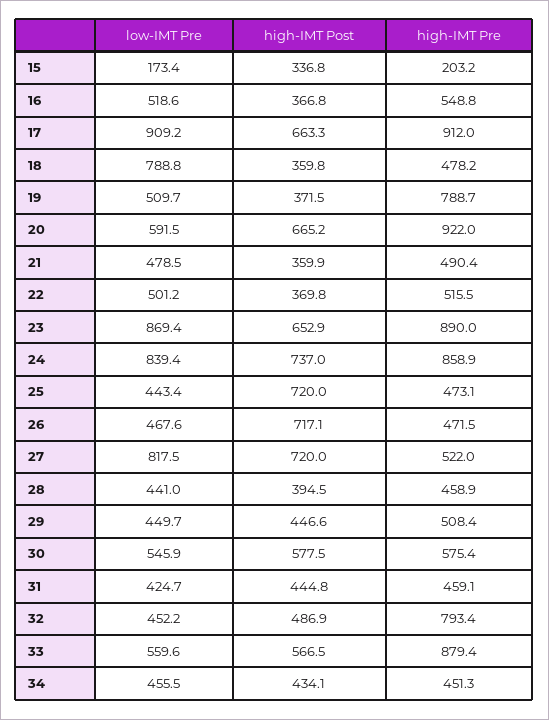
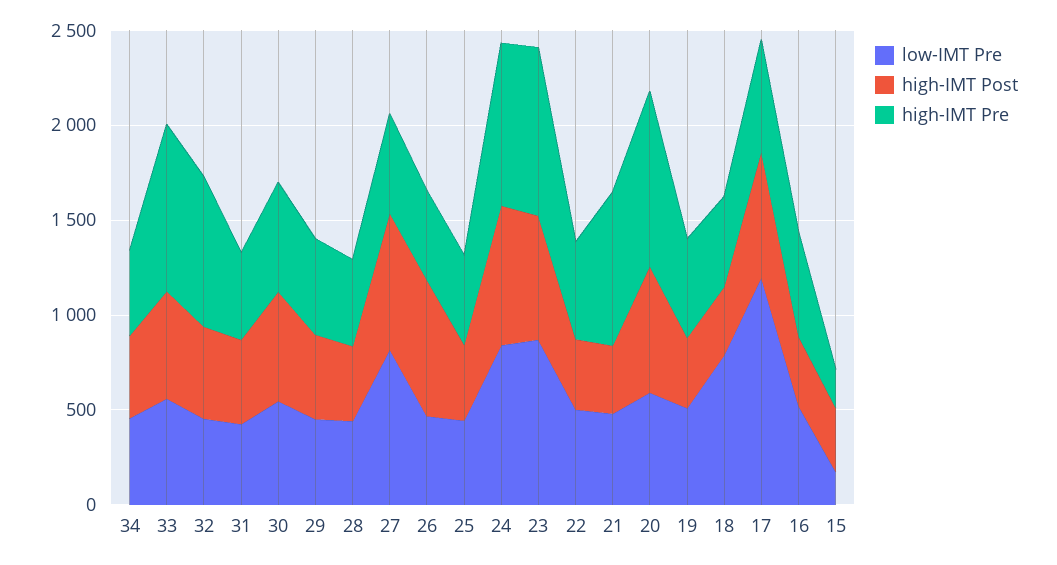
low-IMT Pre, 17: 909.2 -> 1200
high-IMT Pre, 17: 912 -> 600
high-IMT Pre, 19: 788.7 -> 500
high-IMT Pre, 21: 490.4 -> 800
high-IMT Post, 25: 720 -> 400

